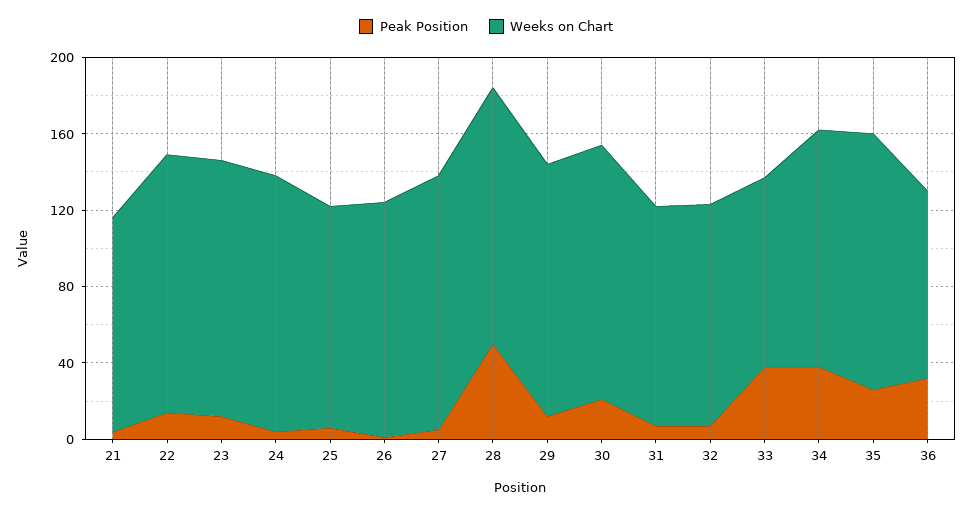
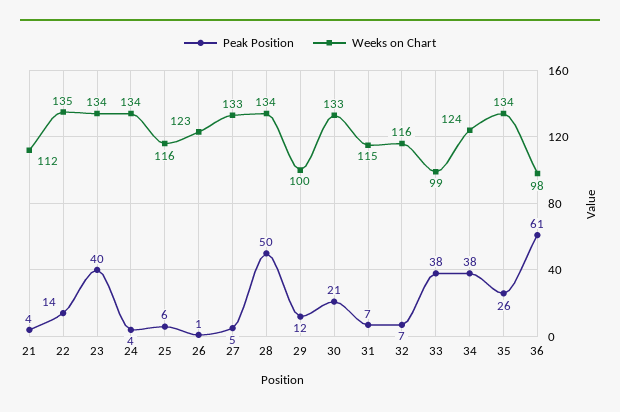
Peak Position, 23: 10 -> 40
Weeks on Chart, 29: 130 -> 100
Peak Position, 36: 30 -> 61

